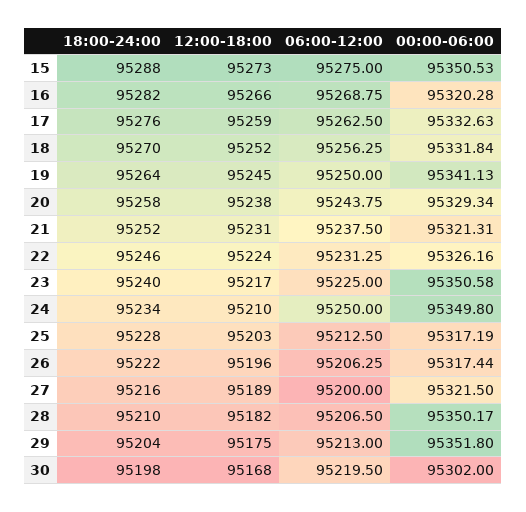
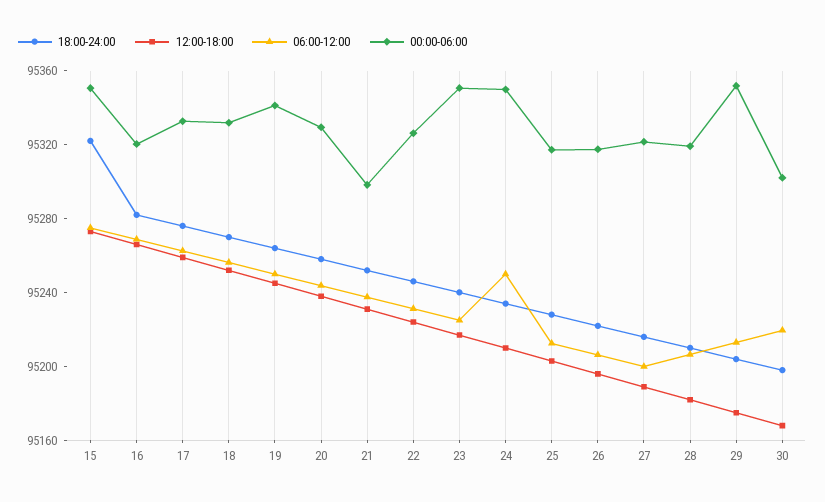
18:00-24:00, 15: 95288 -> 95320
00:00-06:00, 21: 95321.31 -> 95300
00:00-06:00, 28: 95350.17 -> 95320

